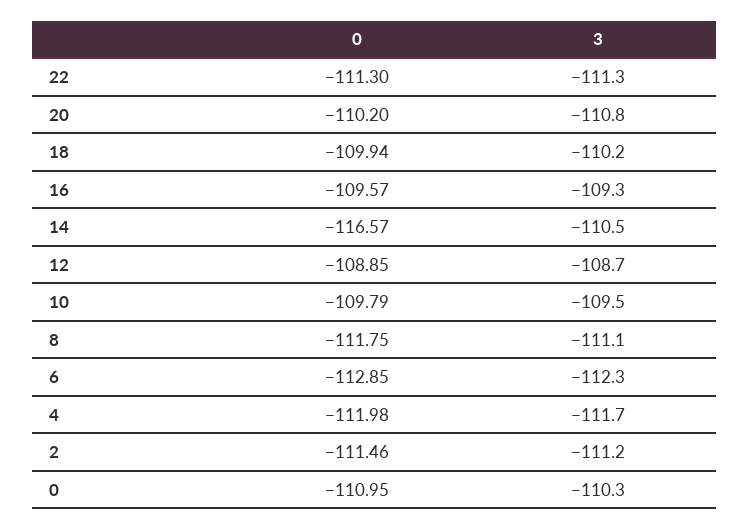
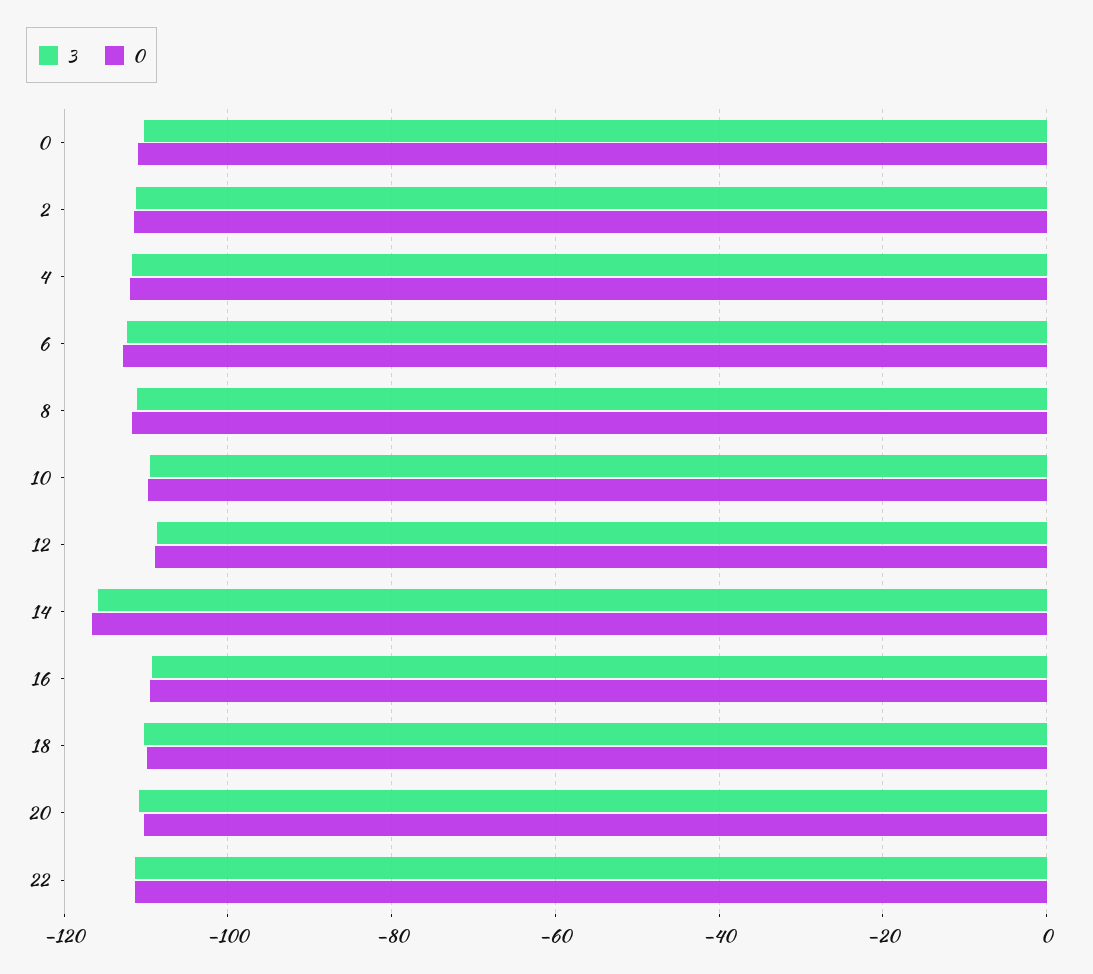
3, 14: -110.5 -> -116

